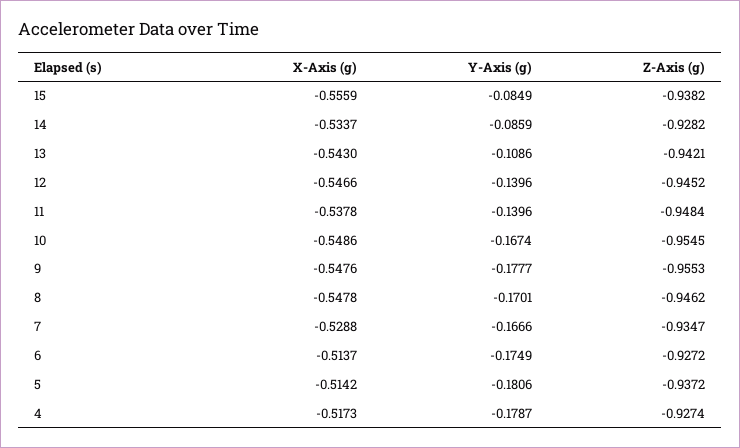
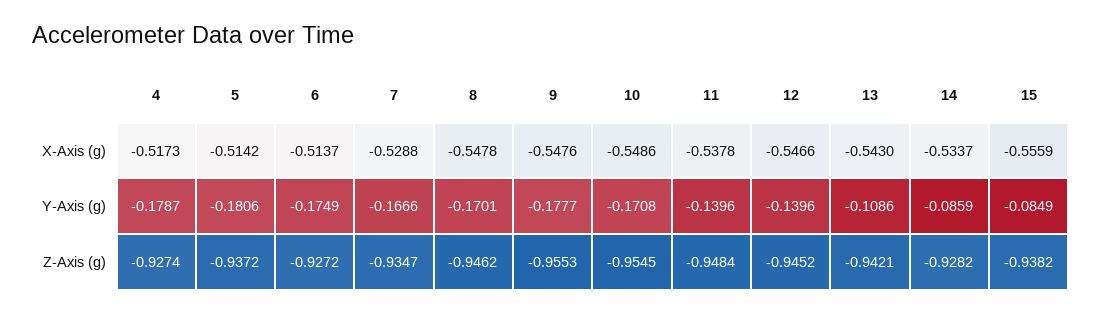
Y-Axis (g), 10: -0.1674 -> -0.1708

